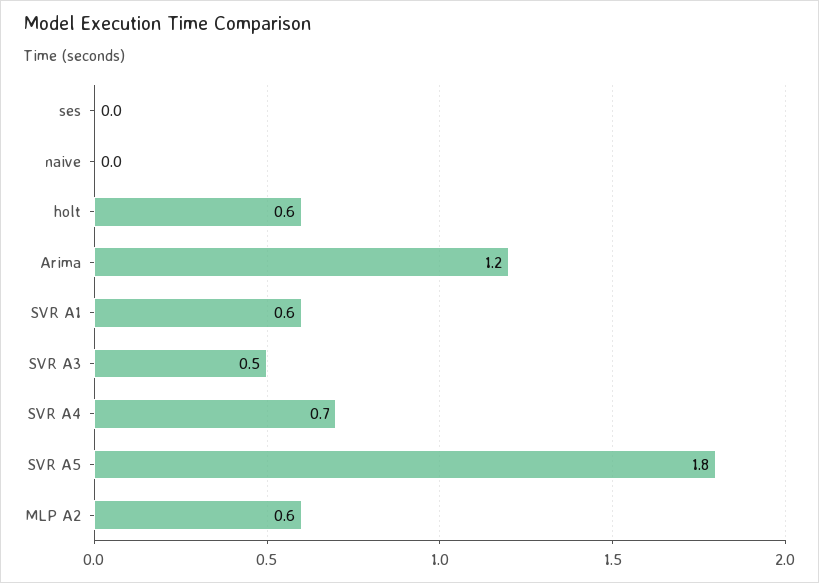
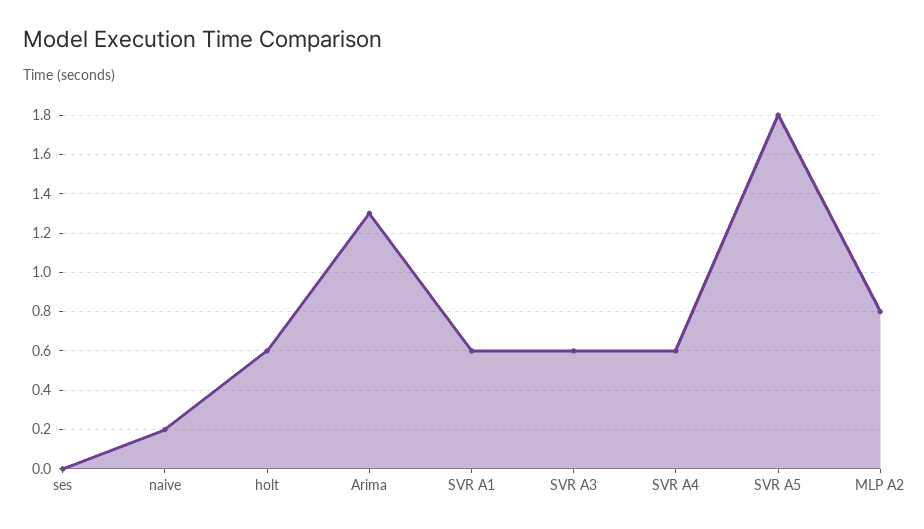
naive: 0 -> 0.2
Arima: 1.2 -> 1.3
SVR A3: 0.5 -> 0.6
SVR A4: 0.7 -> 0.6
MLP A2: 0.6 -> 0.8

